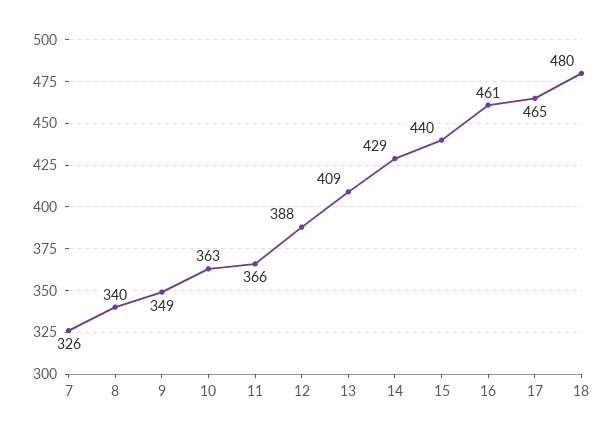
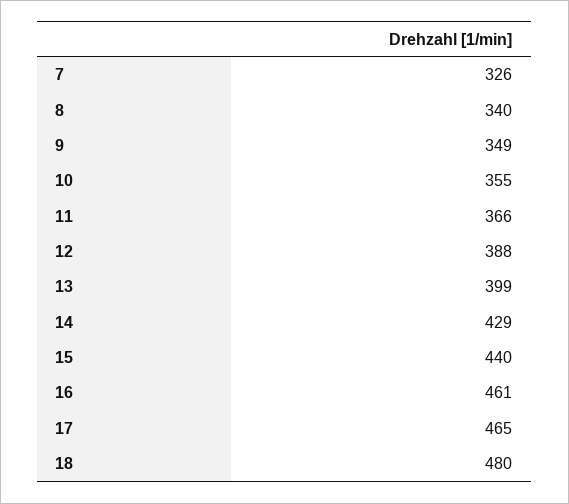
10: 363 -> 355
13: 409 -> 399

